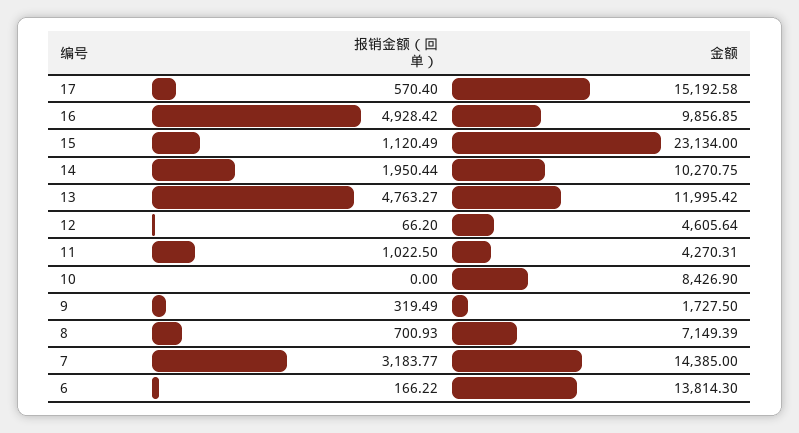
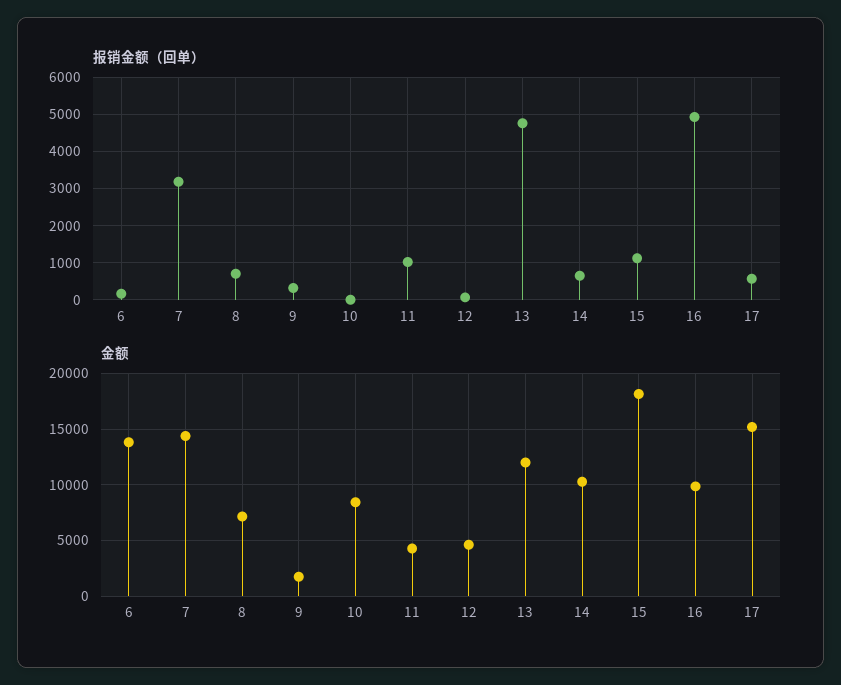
金额, 15: 23134 -> 18000
报销金额（回单）, 14: 1950.44 -> 600

